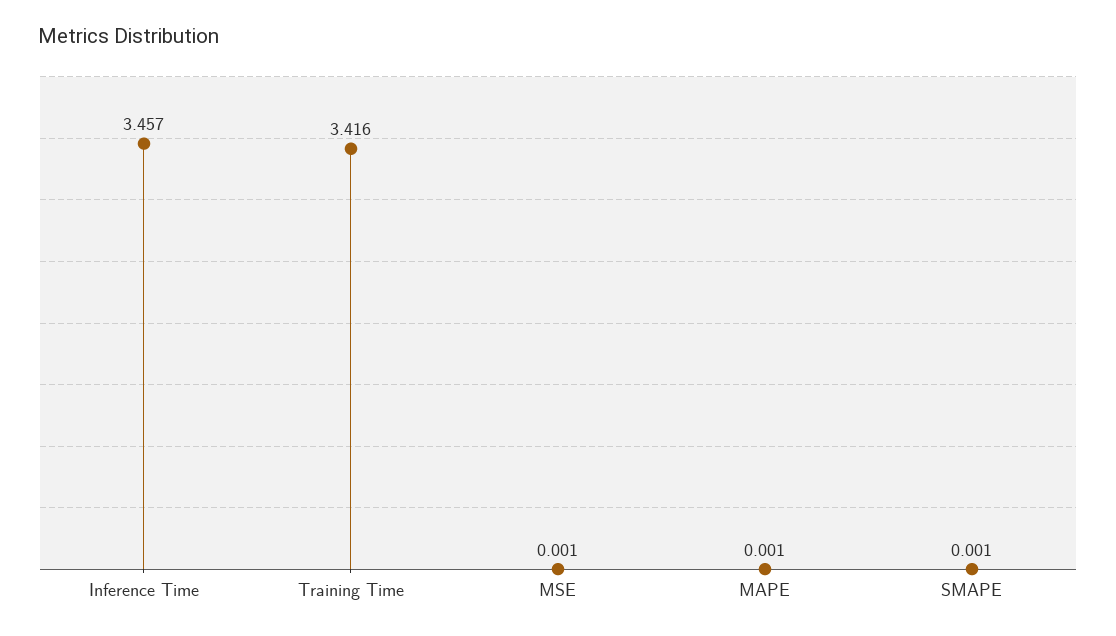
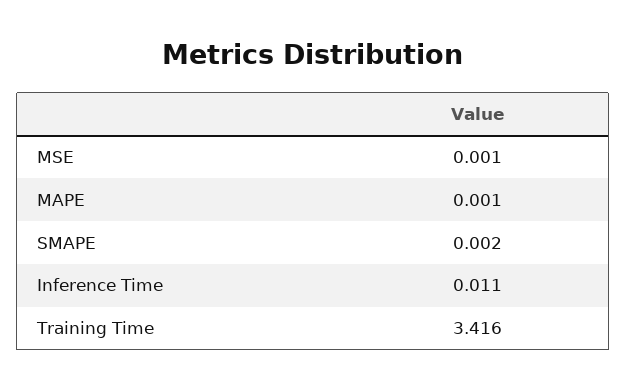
Inference Time: 3.457 -> 0.011
SMAPE: 0.001 -> 0.002

